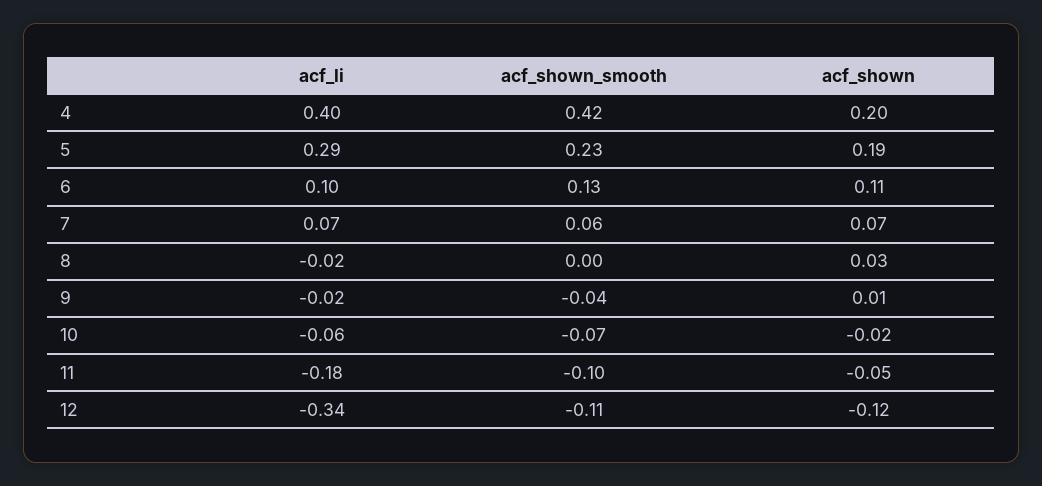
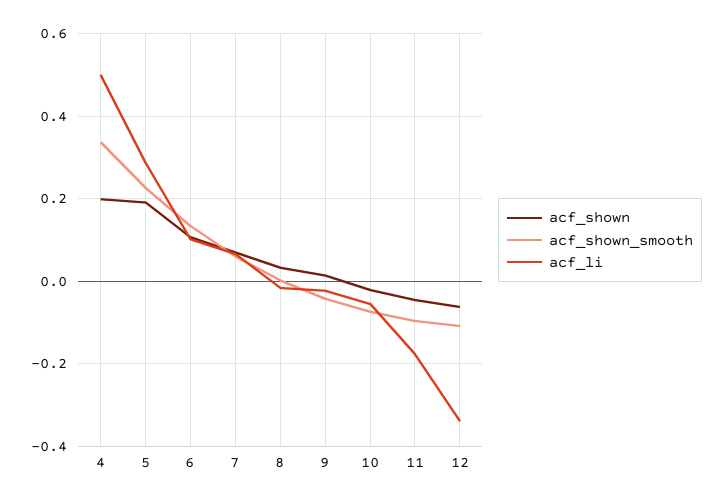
acf_li, 4: 0.4 -> 0.5
acf_shown_smooth, 4: 0.42 -> 0.34
acf_shown, 12: -0.12 -> -0.06

